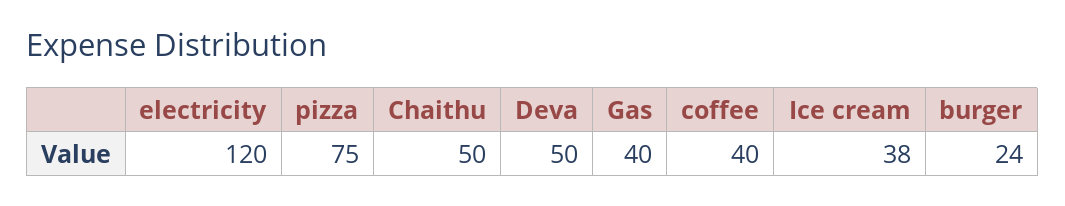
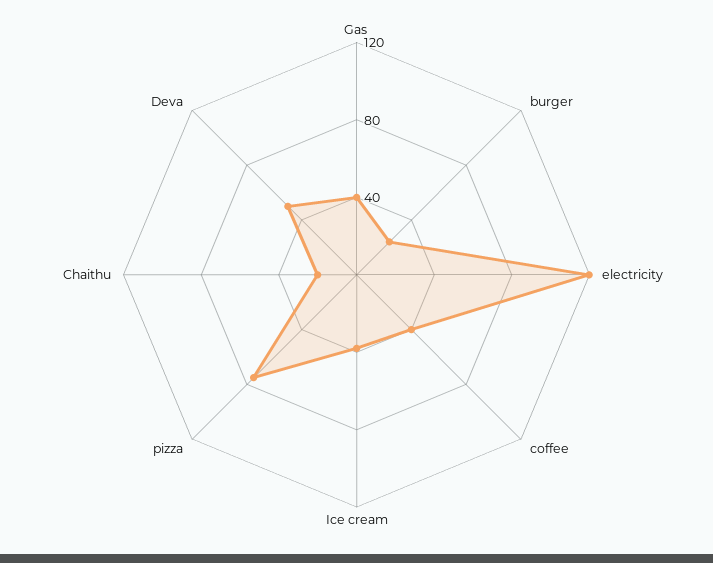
Chaithu: 50 -> 20

